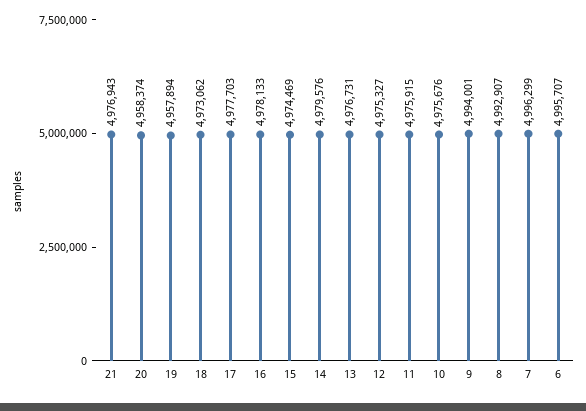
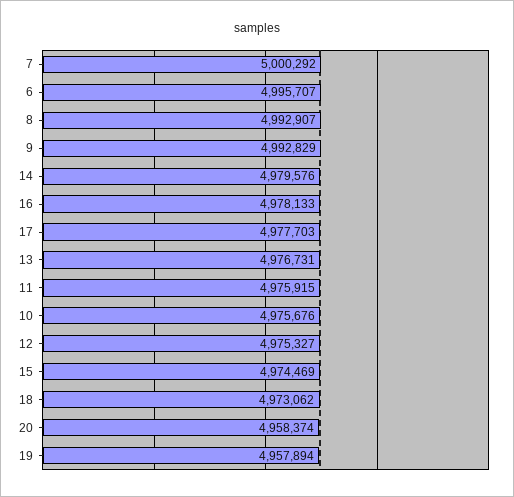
21: 4976943 -> none
9: 4994001 -> 4992829
7: 4996299 -> 5000292

